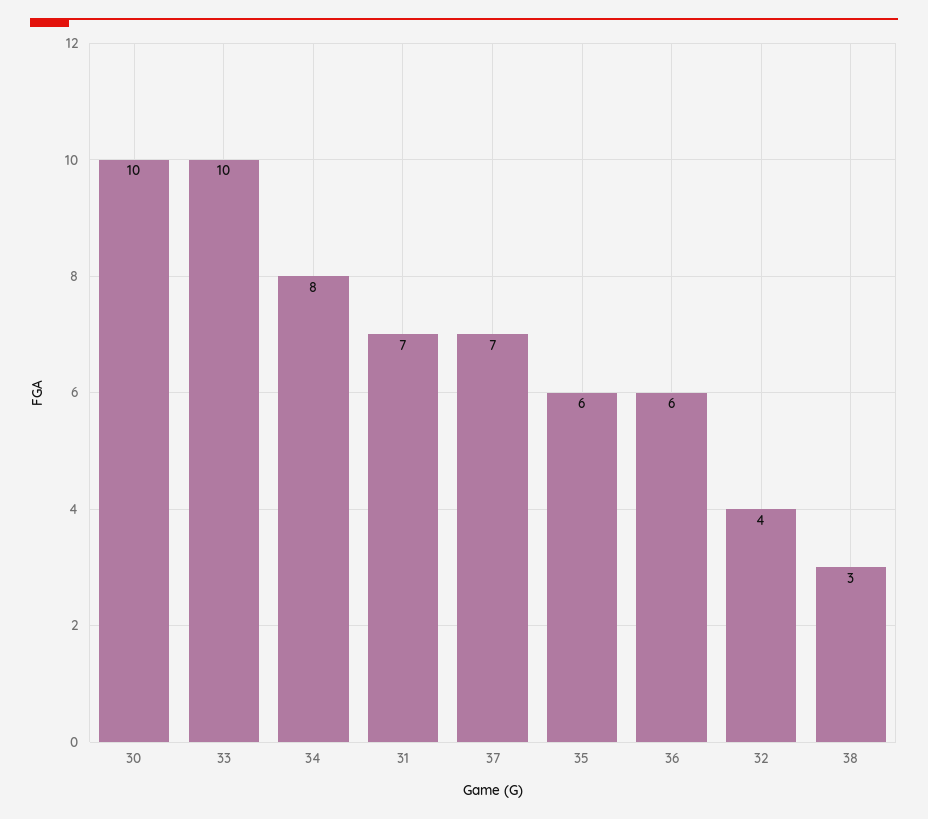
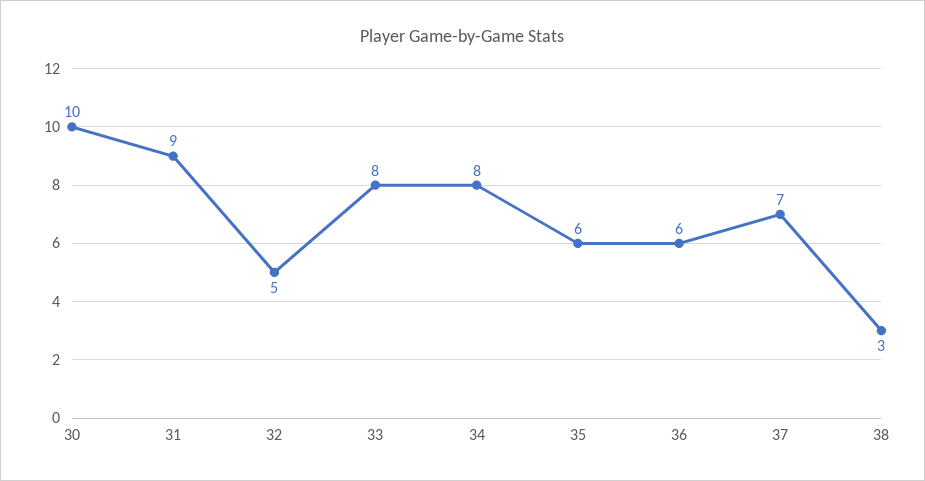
33: 10 -> 8
31: 7 -> 9
32: 4 -> 5

